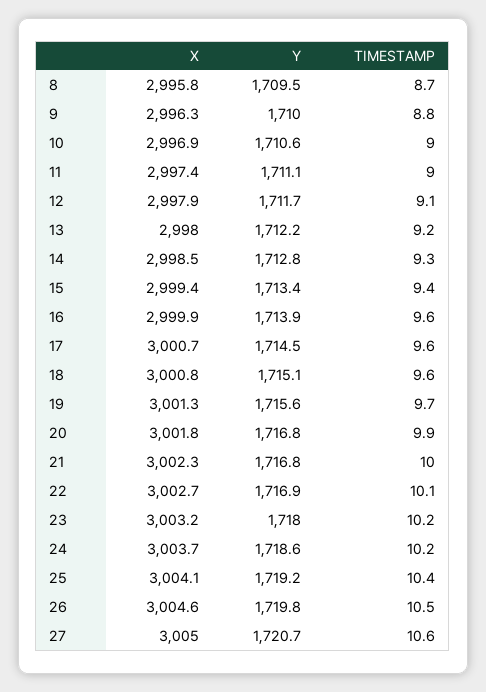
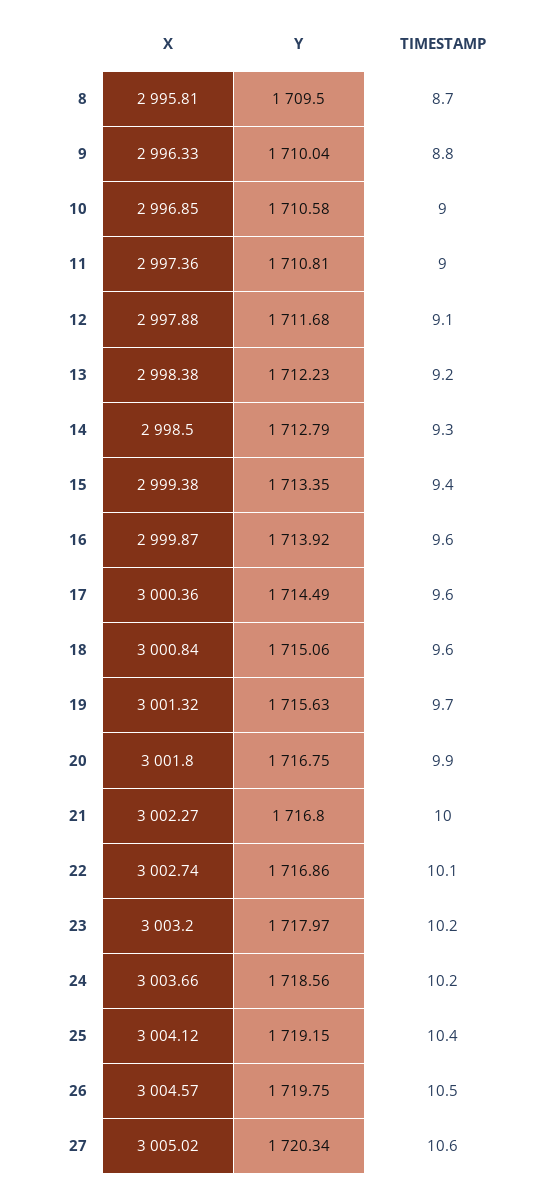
Y, 11: 1711.1 -> 1710.81
X, 13: 2998 -> 2998.38
X, 17: 3000.7 -> 3000.36
Y, 27: 1720.7 -> 1720.34

